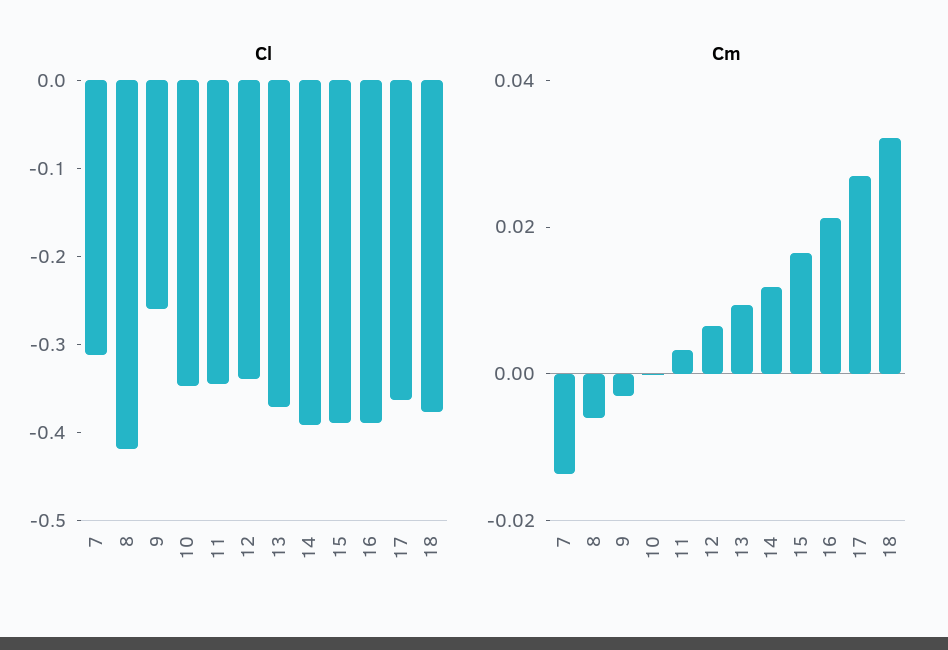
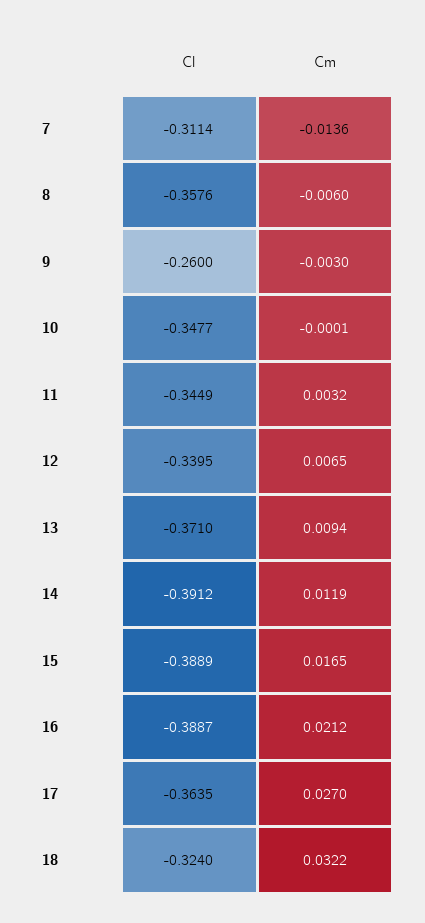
Cl, 8: -0.42 -> -0.3576
Cl, 18: -0.38 -> -0.324

